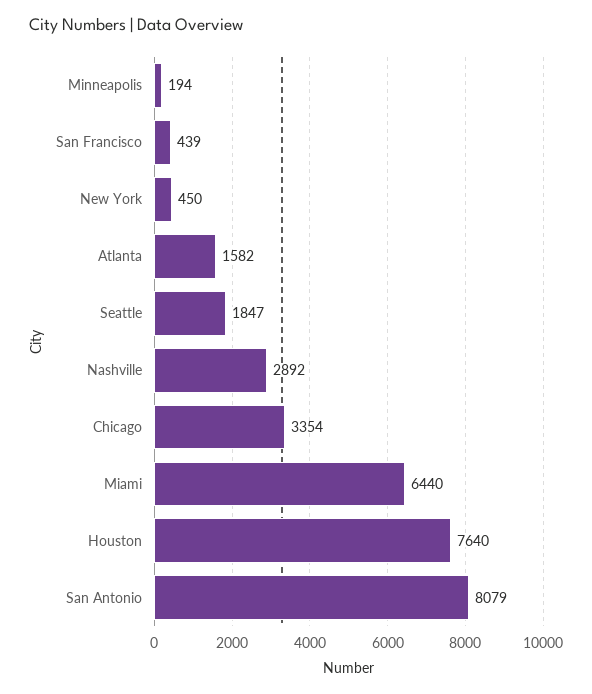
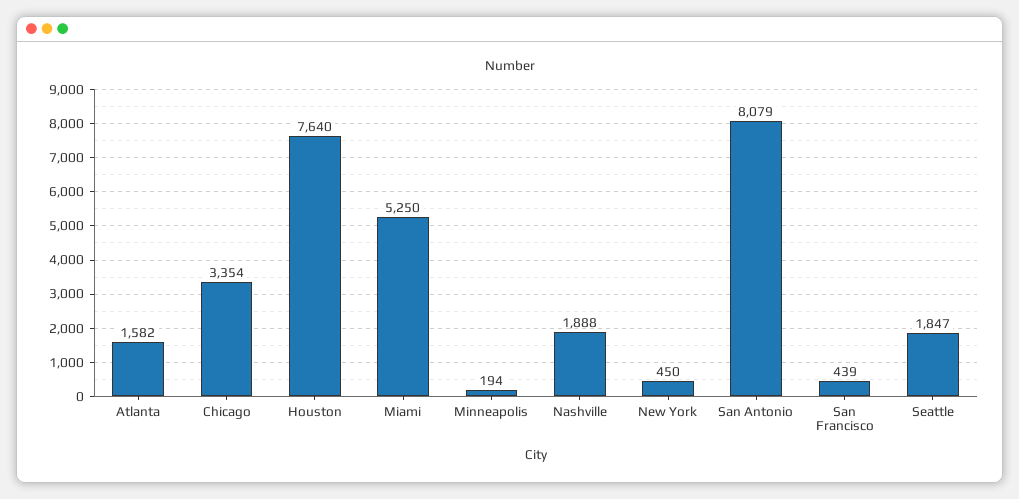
Nashville: 2892 -> 1888
Miami: 6440 -> 5250

